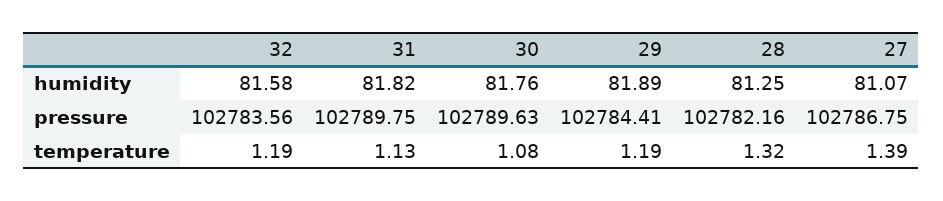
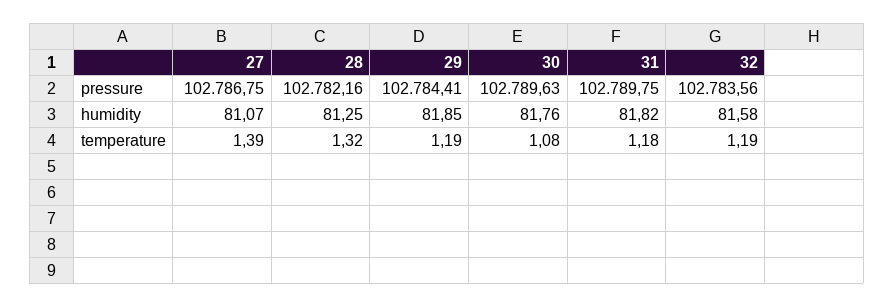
29, humidity: 81.89 -> 81.85
31, temperature: 1.13 -> 1.18

